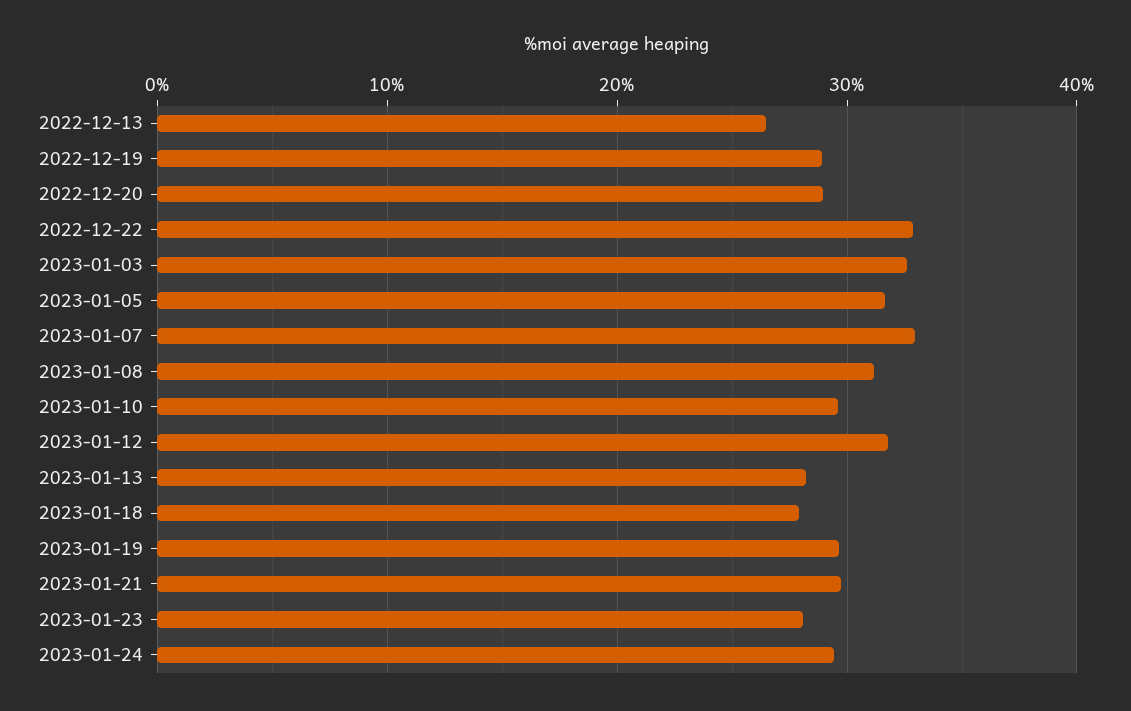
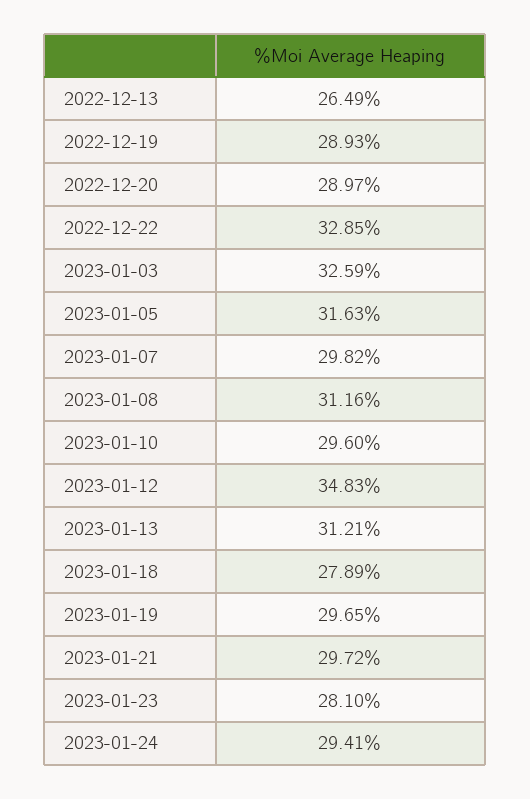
2023-01-07: 33 -> 29.82
2023-01-12: 32 -> 34.83
2023-01-13: 28 -> 31.21

